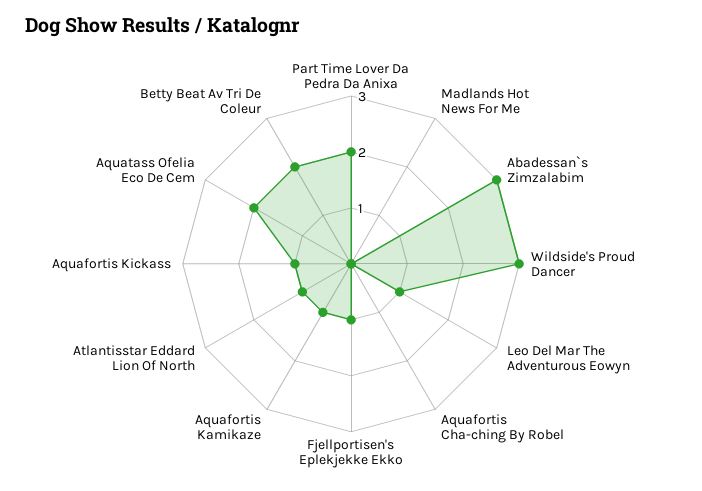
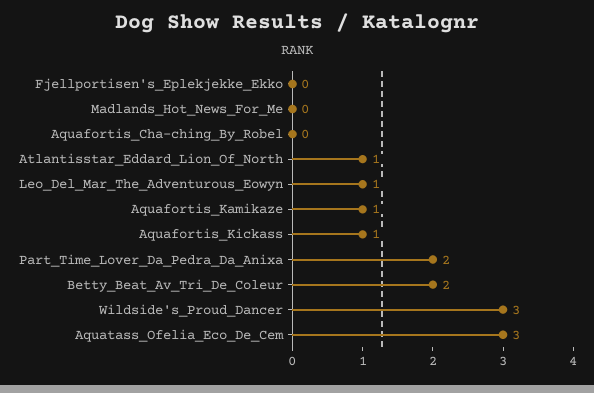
Abadessan`s Zimzalabim: 3 -> none
Fjellportisen's Eplekjekke Ekko: 1 -> 0
Aquatass Ofelia Eco De Cem: 2 -> 3

